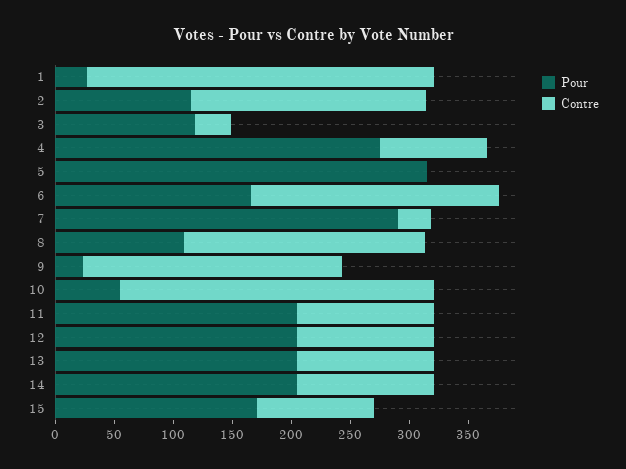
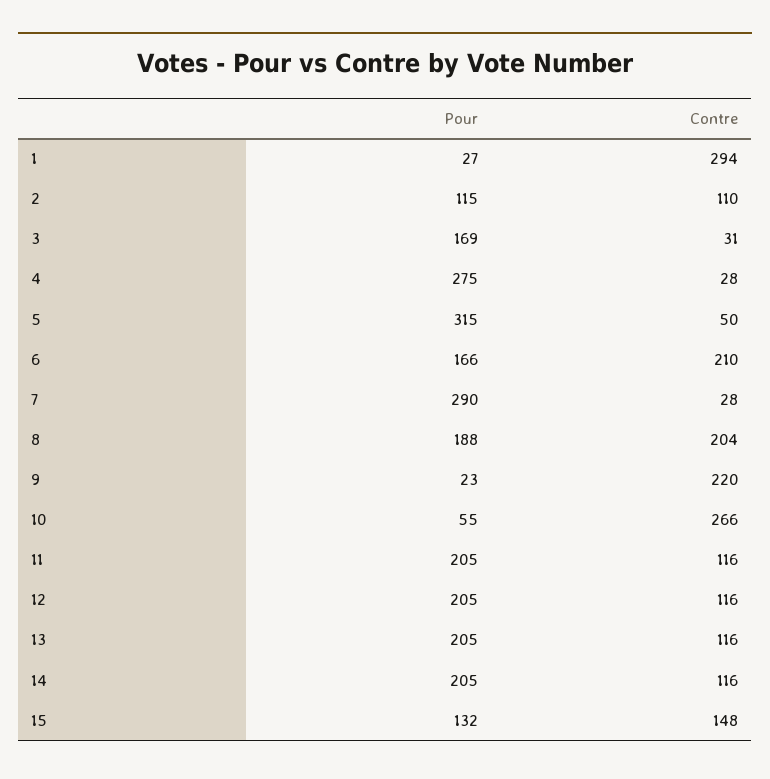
Contre, 2: 200 -> 110
Pour, 3: 120 -> 169
Contre, 4: 90 -> 28
Contre, 5: 0 -> 50
Pour, 8: 110 -> 188
Pour, 15: 170 -> 132
Contre, 15: 100 -> 148

